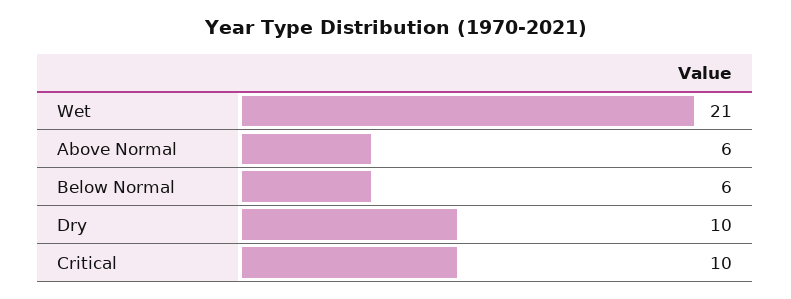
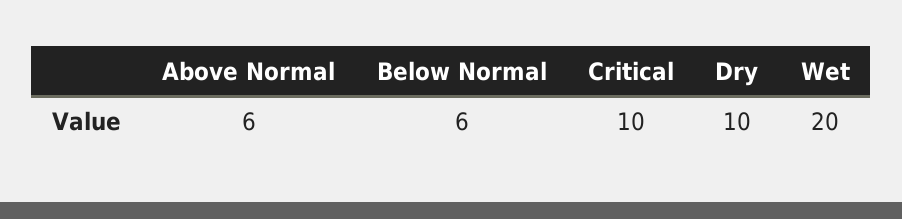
Wet: 21 -> 20

